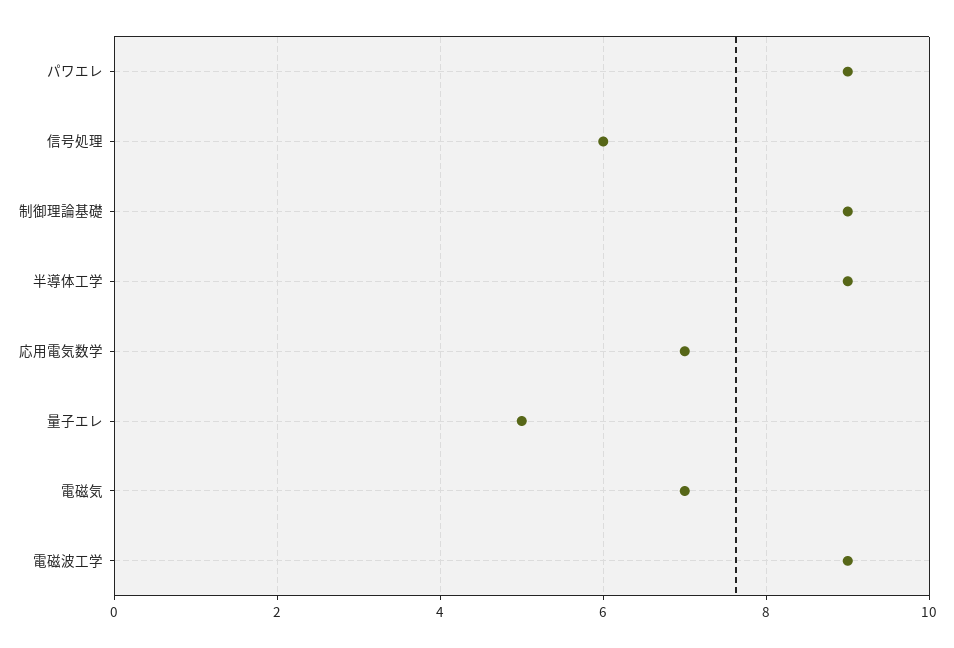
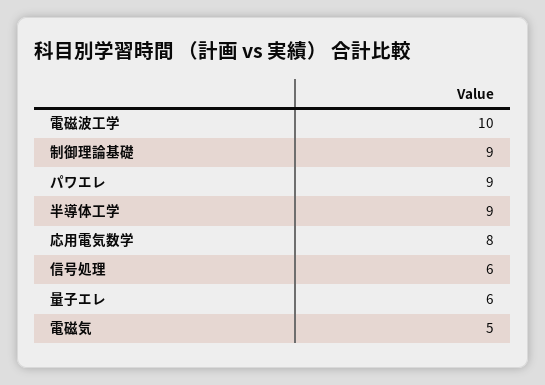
応用電気数学: 7 -> 8
量子エレ: 5 -> 6
電磁気: 7 -> 5
電磁波工学: 9 -> 10

